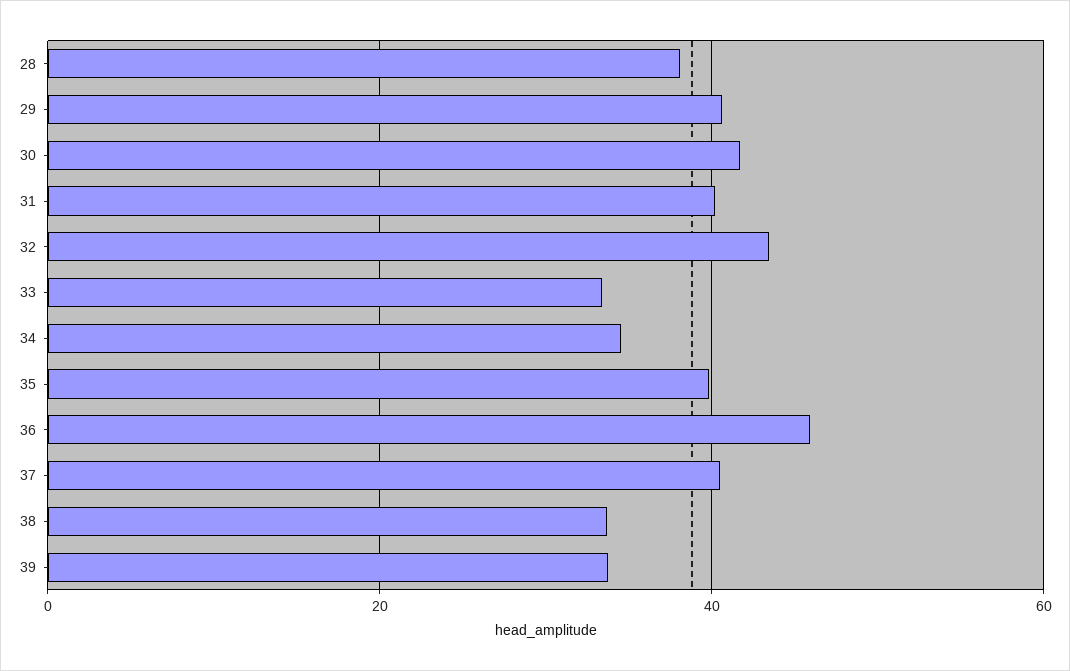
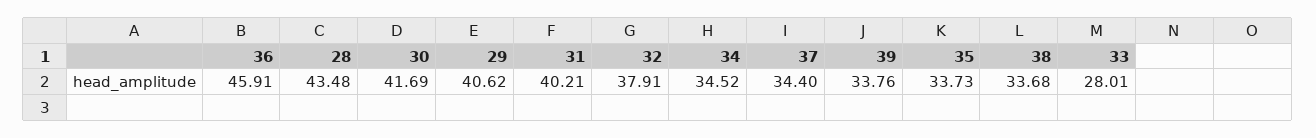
28: 38 -> 43.48
32: 44 -> 37.91
33: 34 -> 28.01
35: 40 -> 33.73
37: 40 -> 34.4

